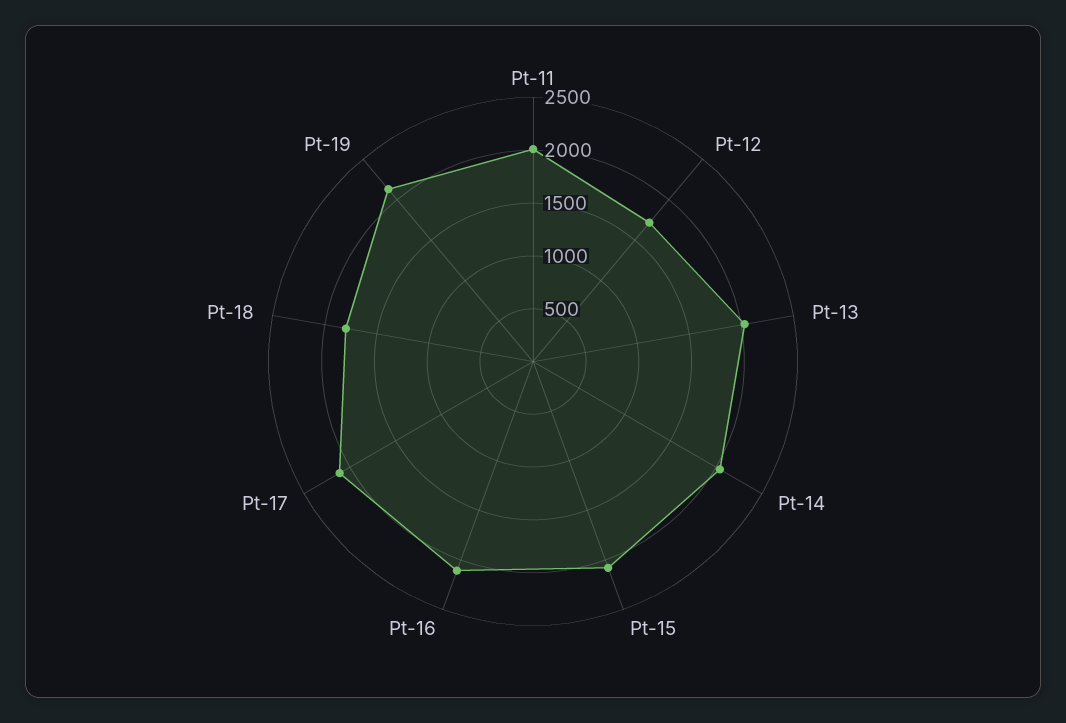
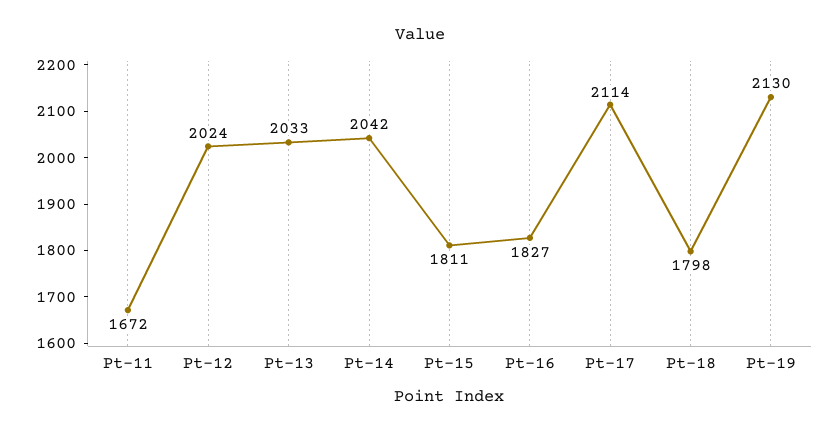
Pt-11: 2000 -> 1672
Pt-12: 1700 -> 2024
Pt-15: 2100 -> 1811
Pt-16: 2100 -> 1827

